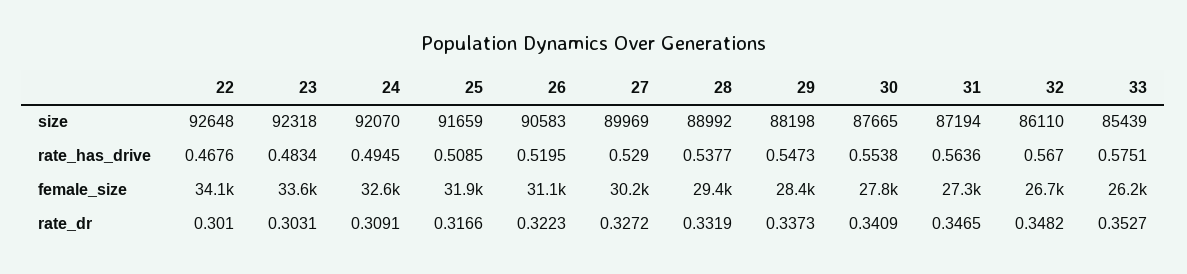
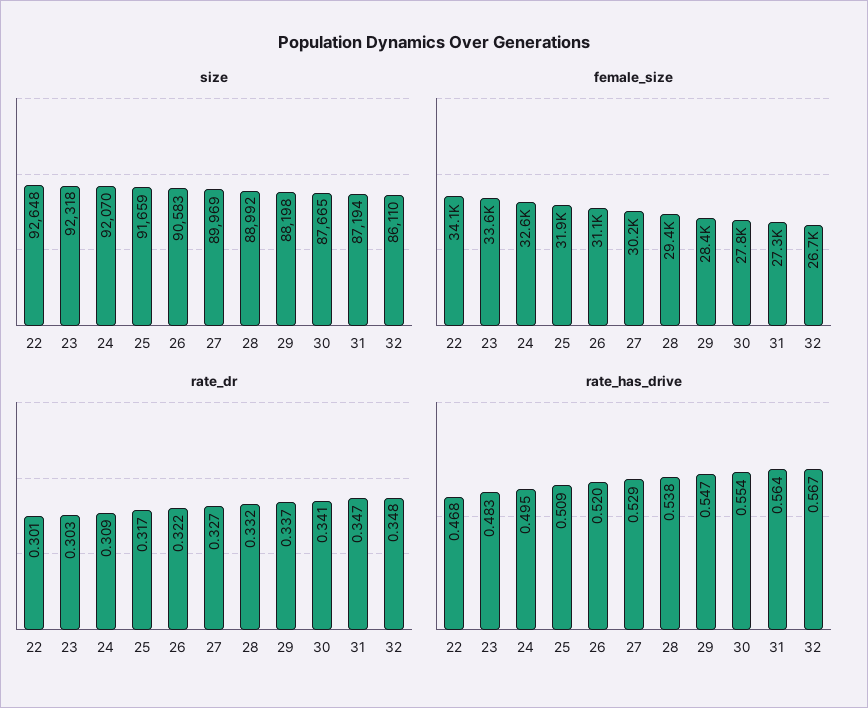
size, 33: 85439 -> none
rate_has_drive, 33: 0.5751 -> none
female_size, 33: 26200 -> none
rate_dr, 33: 0.3527 -> none

